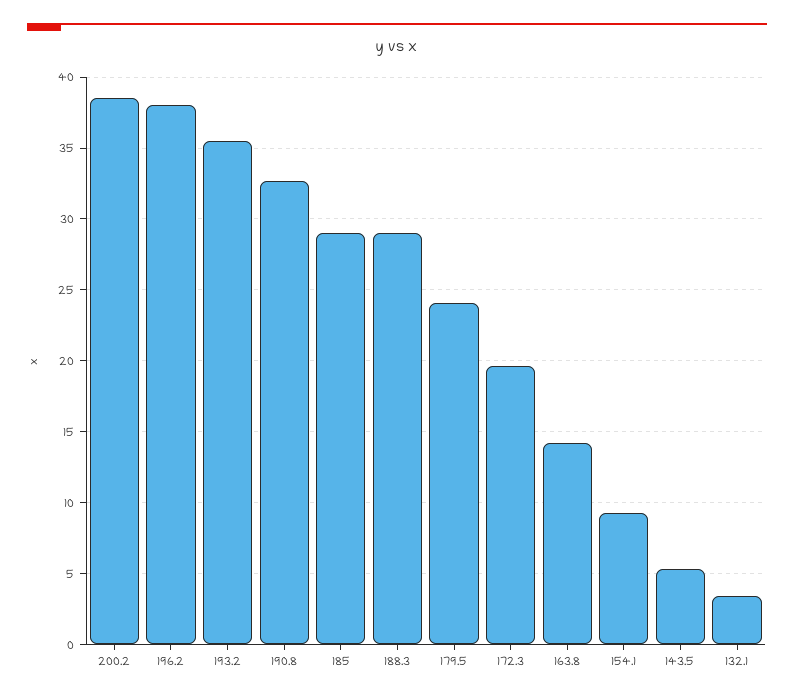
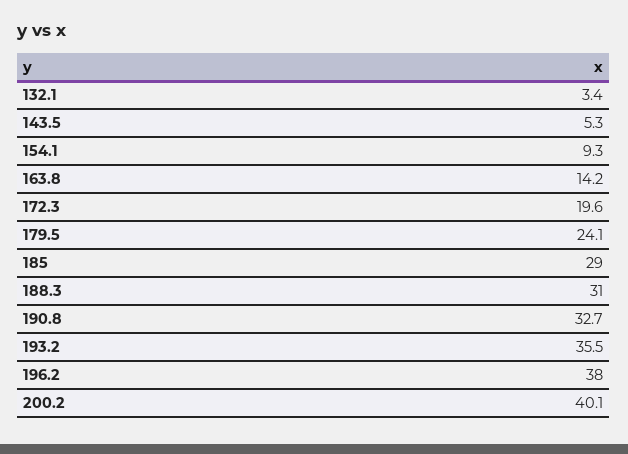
200.2: 38.5 -> 40.1
188.3: 29 -> 31

